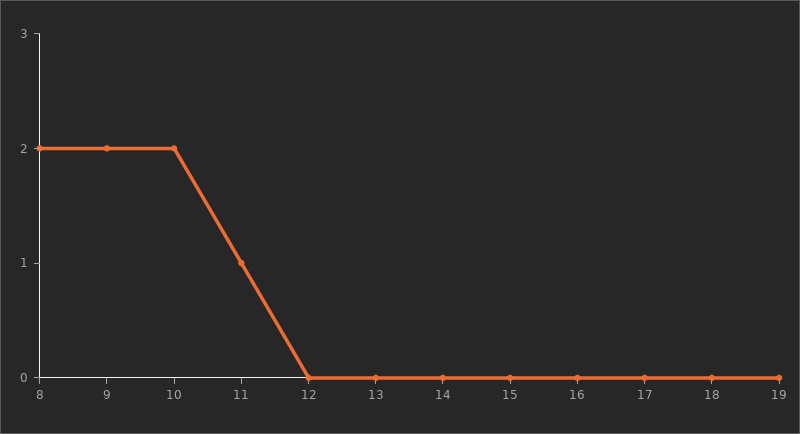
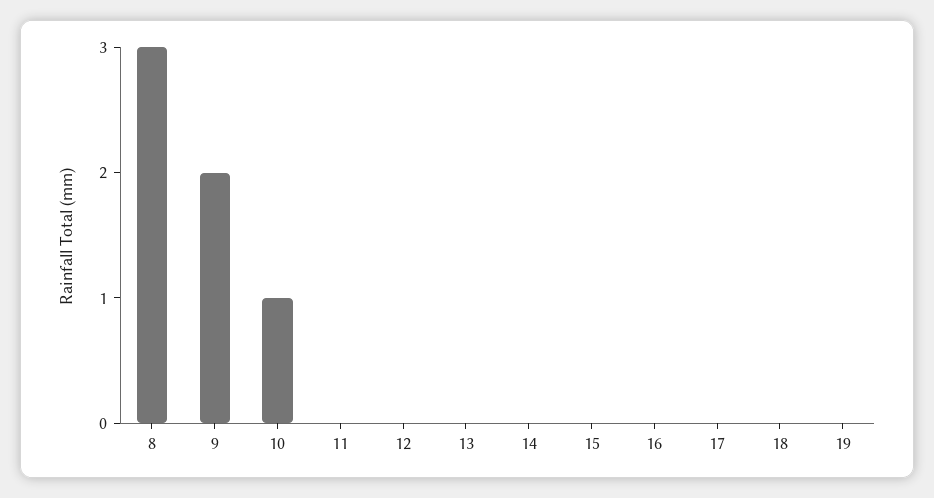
8: 2 -> 3
10: 2 -> 1
11: 1 -> 0

